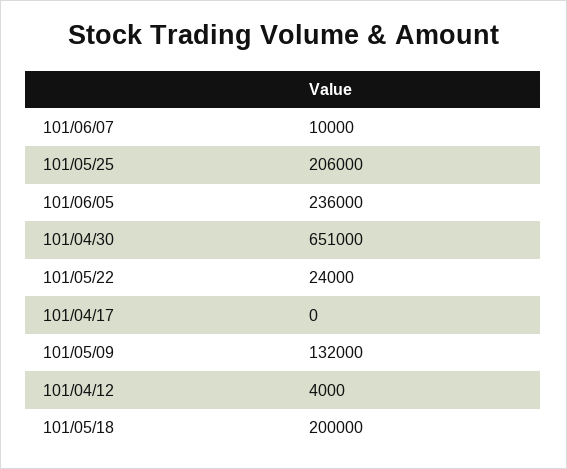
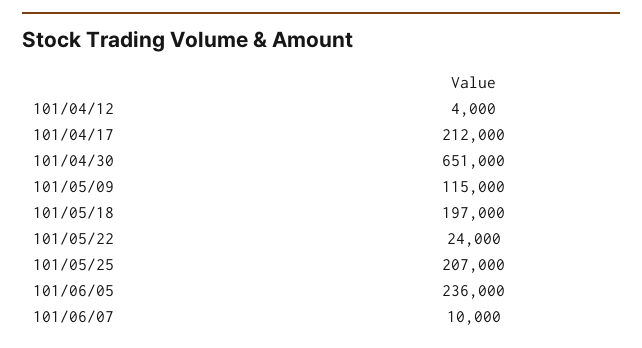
101/05/25: 206000 -> 207000
101/04/17: 0 -> 212000
101/05/09: 132000 -> 115000
101/05/18: 200000 -> 197000

